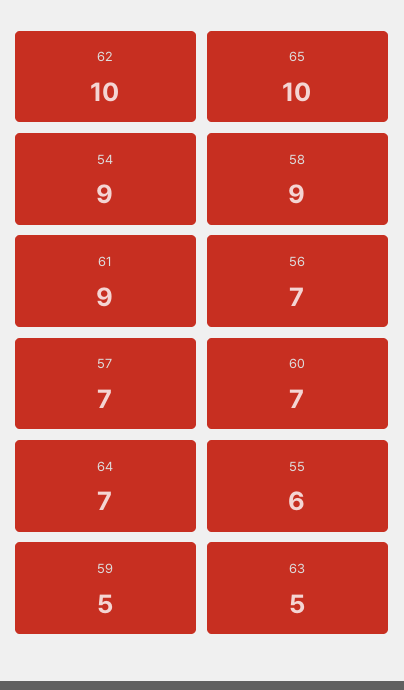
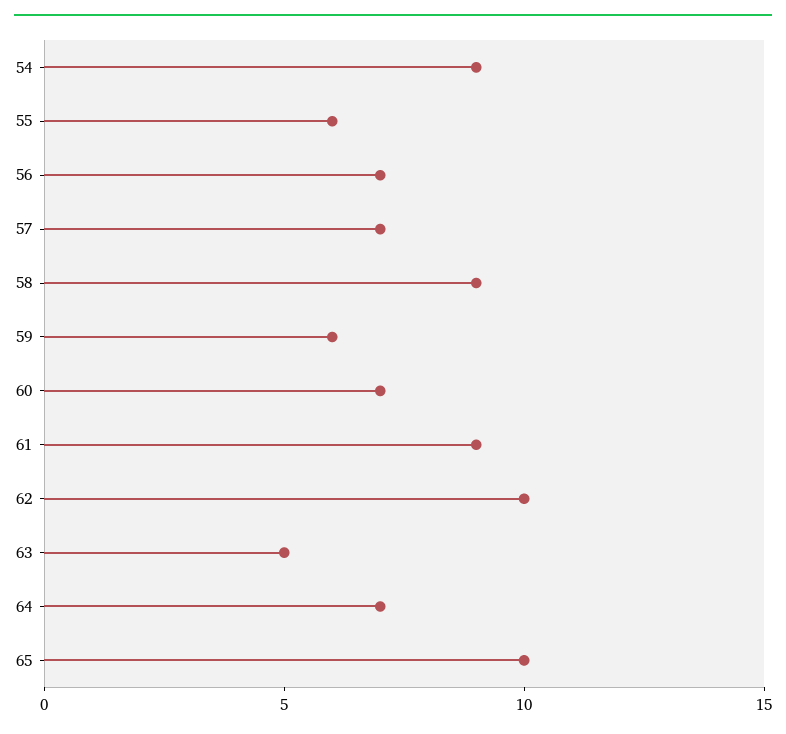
59: 5 -> 6

